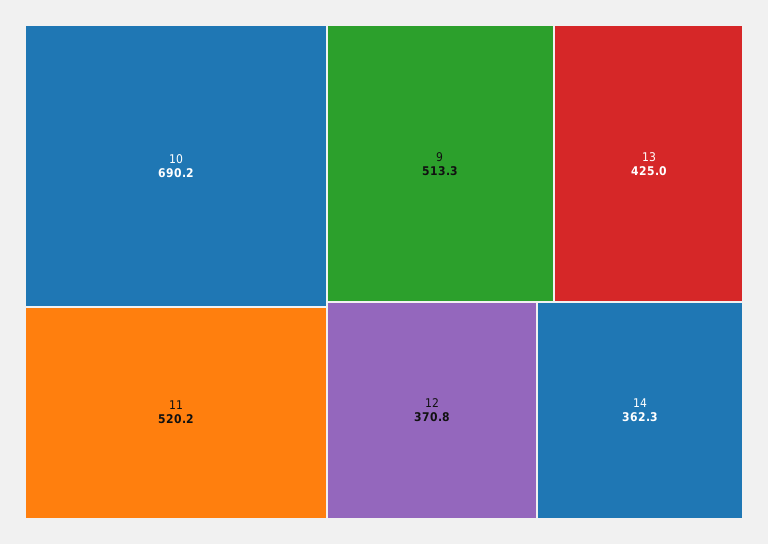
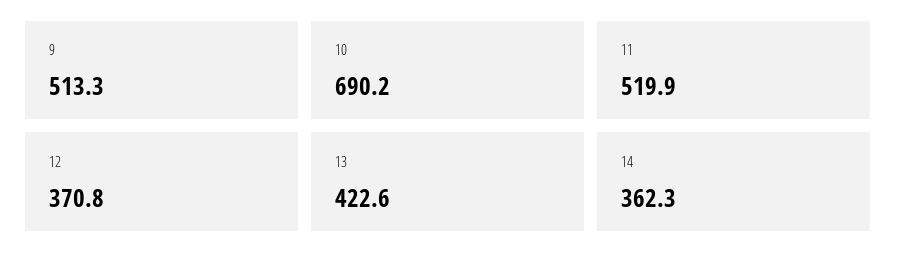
11: 520.2 -> 519.9
13: 425 -> 422.6

